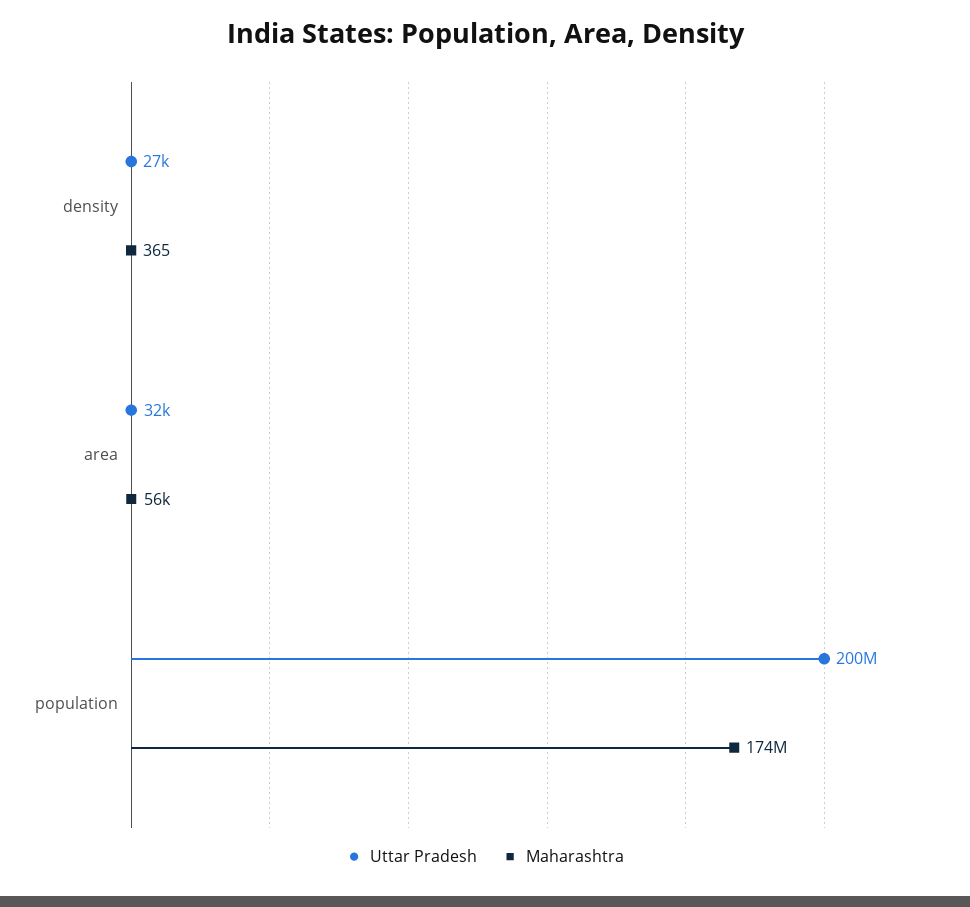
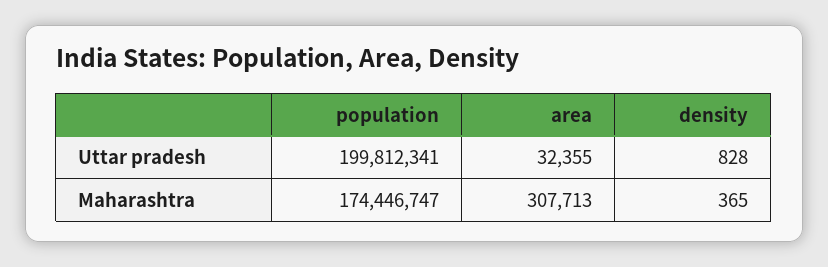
Uttar Pradesh, density: 27000 -> 828
Maharashtra, area: 56000 -> 307713

